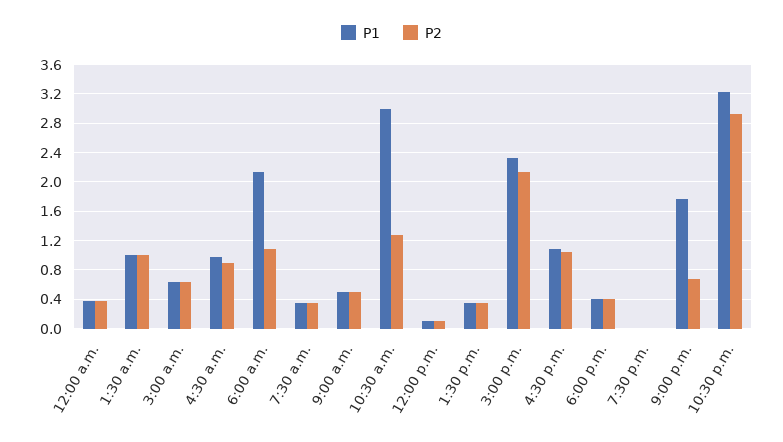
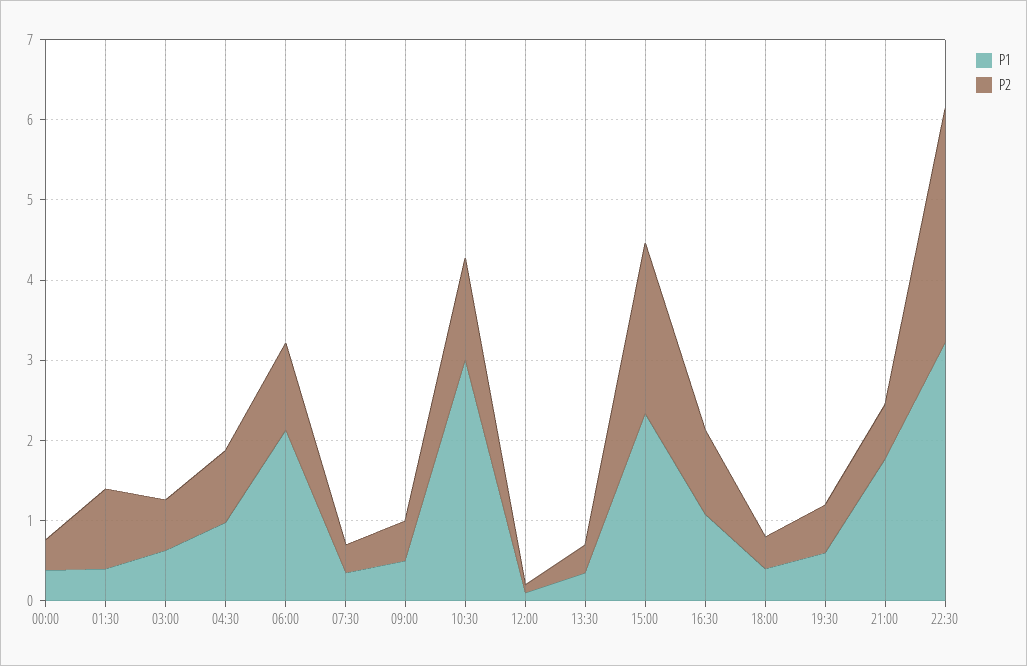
P1, 1:30 a.m.: 1 -> 0.4
P1, 7:30 p.m.: 0 -> 0.6
P2, 7:30 p.m.: 0 -> 0.6

